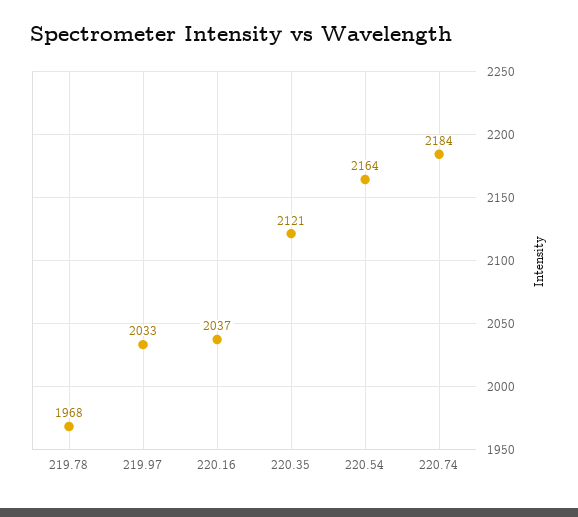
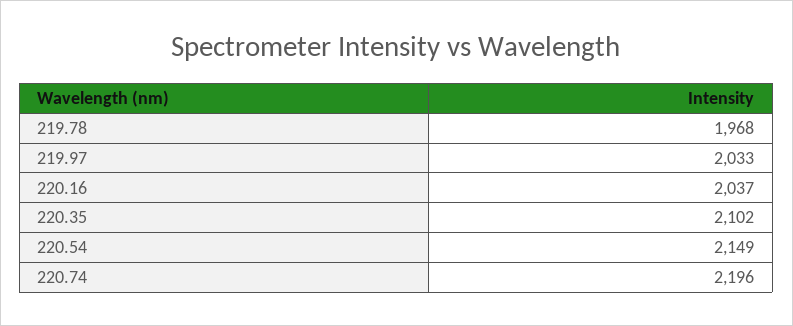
220.35: 2121 -> 2102
220.54: 2164 -> 2149
220.74: 2184 -> 2196

